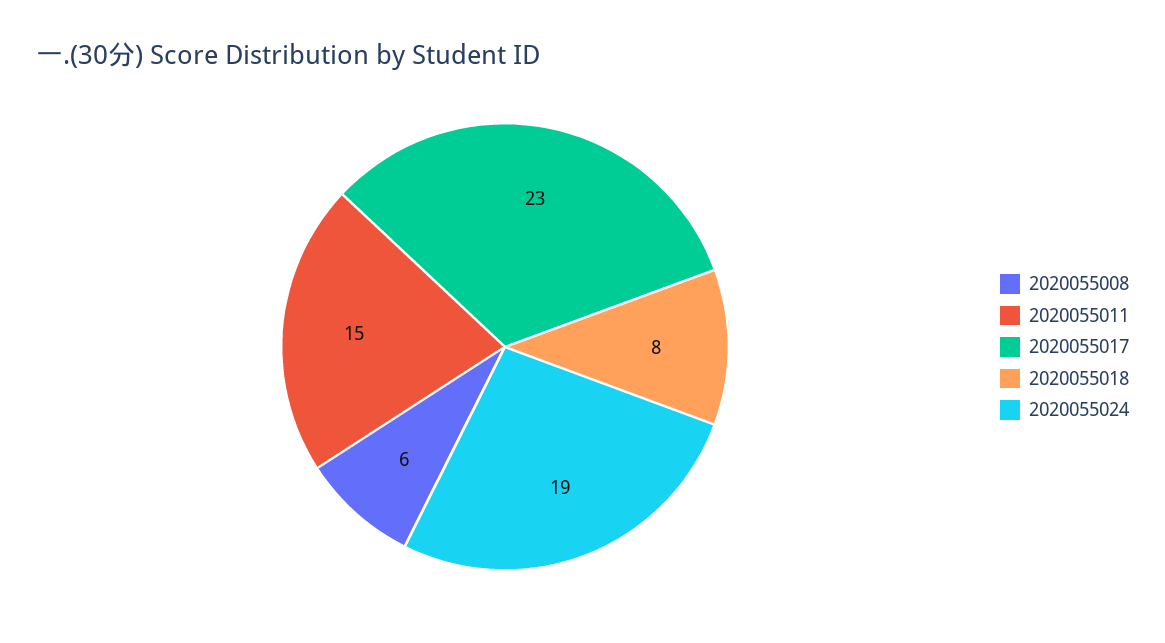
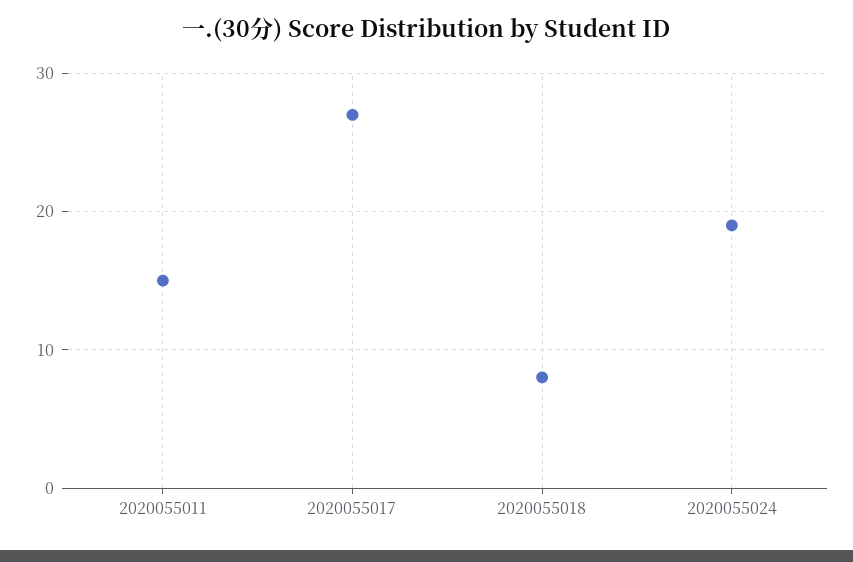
2020055008: 6 -> none
2020055017: 23 -> 27

